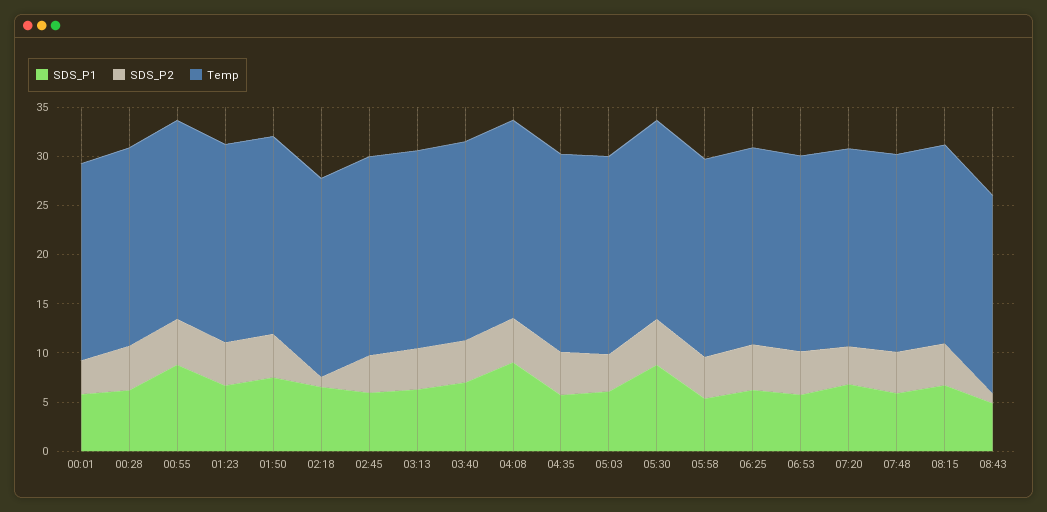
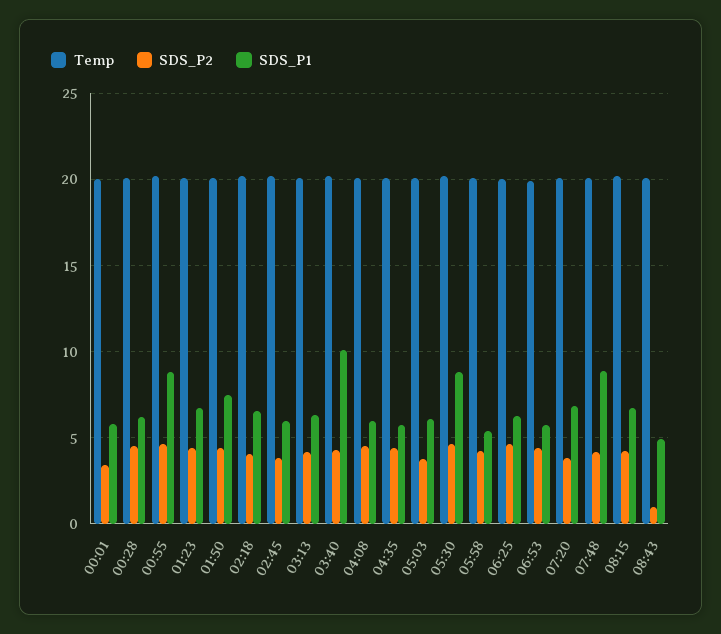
SDS_P2, 02:18: 1 -> 4
SDS_P1, 03:40: 7 -> 10
SDS_P1, 04:08: 9 -> 6
SDS_P1, 07:48: 6 -> 9

